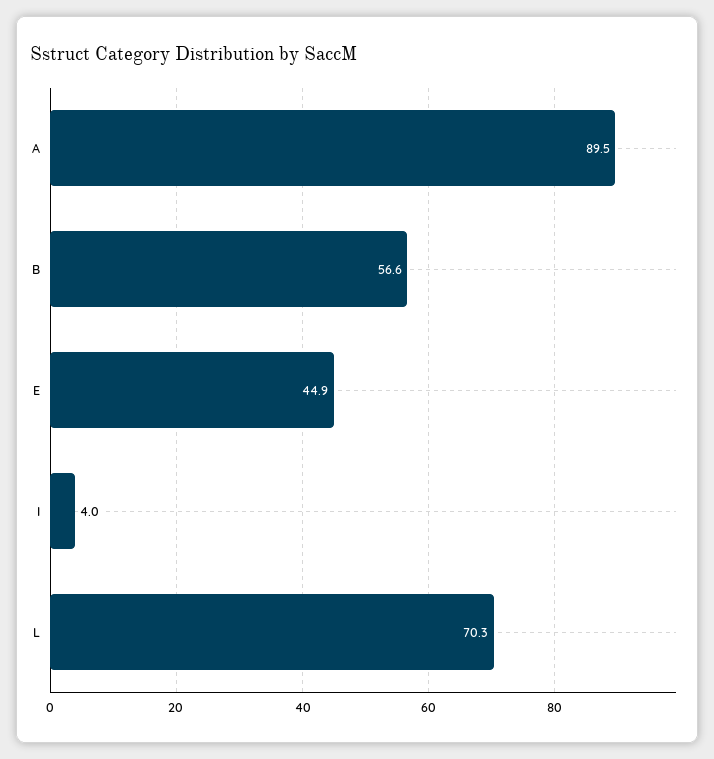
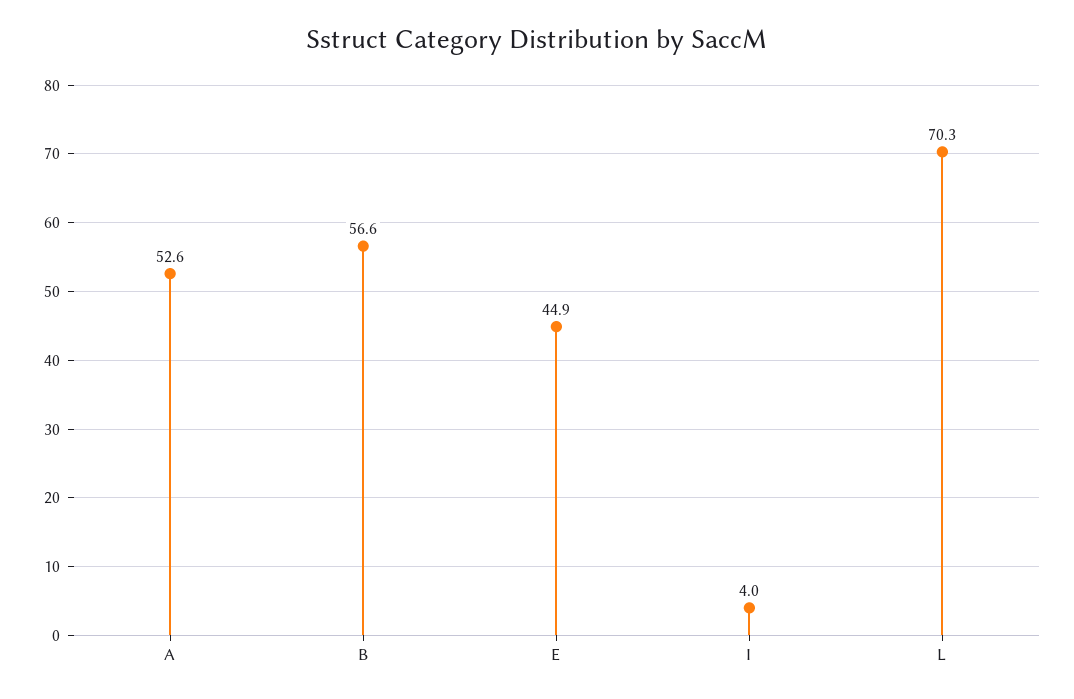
A: 89.5 -> 52.6

